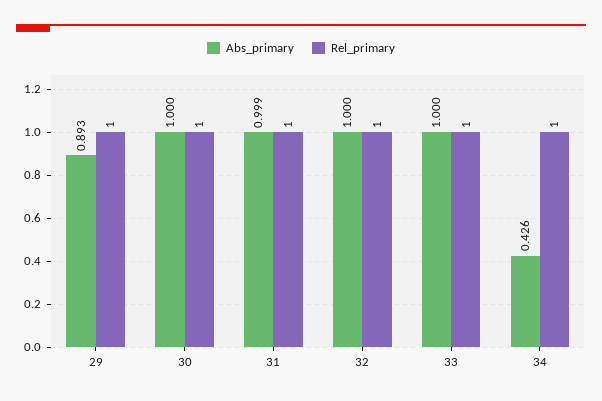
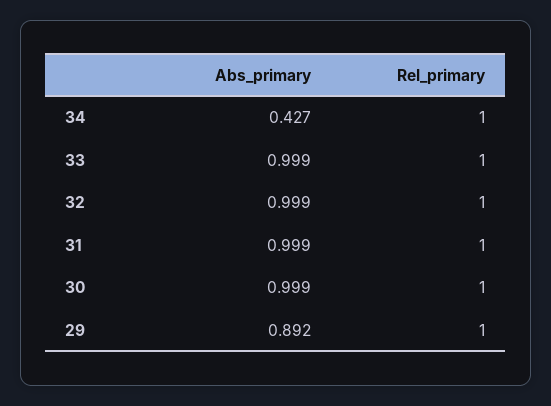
Abs_primary, 29: 0.893 -> 0.892
Abs_primary, 30: 1 -> 0.999
Abs_primary, 32: 1 -> 0.999
Abs_primary, 33: 1 -> 0.999
Abs_primary, 34: 0.426 -> 0.427

